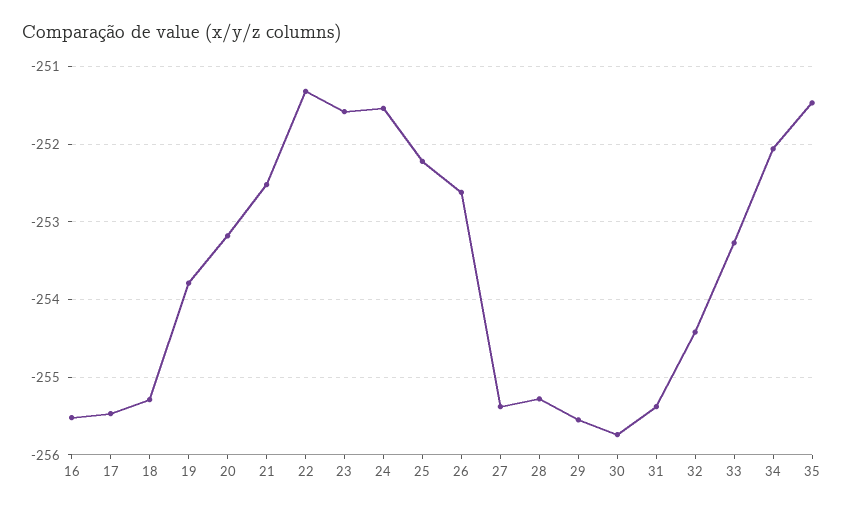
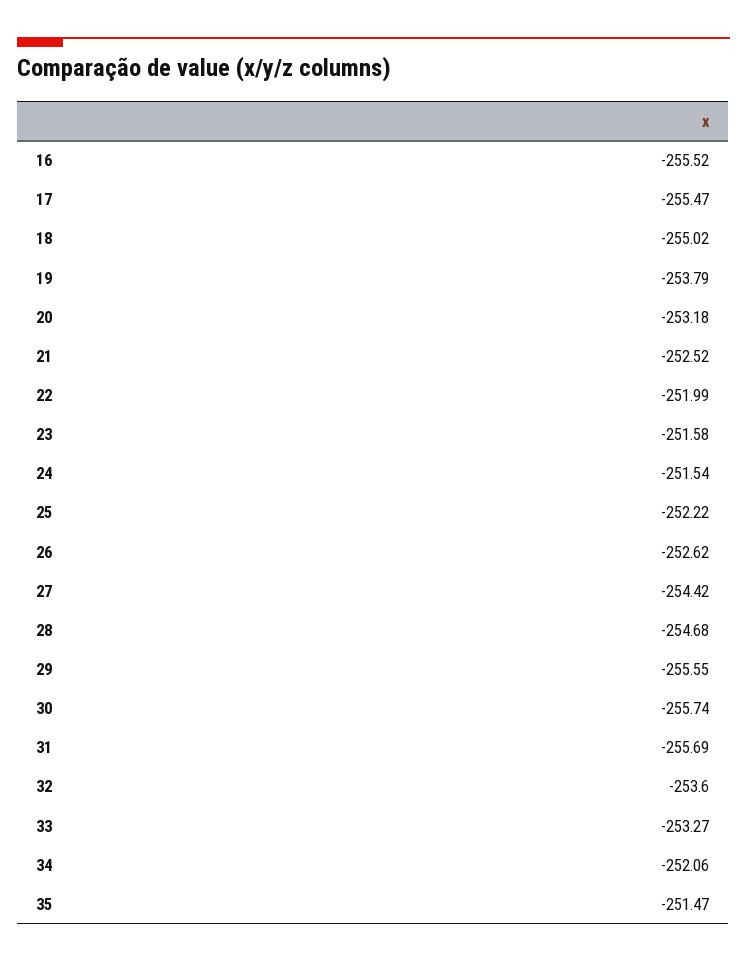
18: -255.3 -> -255.02
22: -251.3 -> -251.99
27: -255.4 -> -254.42
28: -255.3 -> -254.68
31: -255.4 -> -255.69
32: -254.4 -> -253.6

